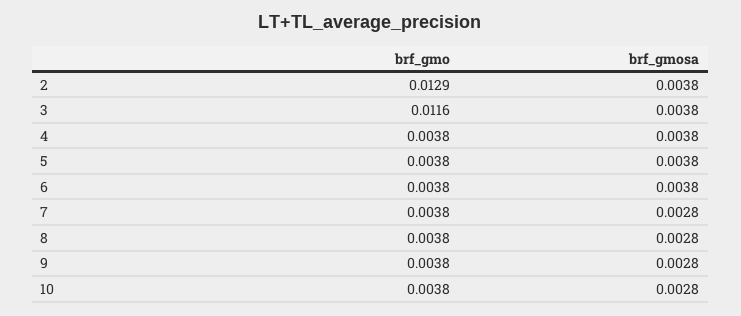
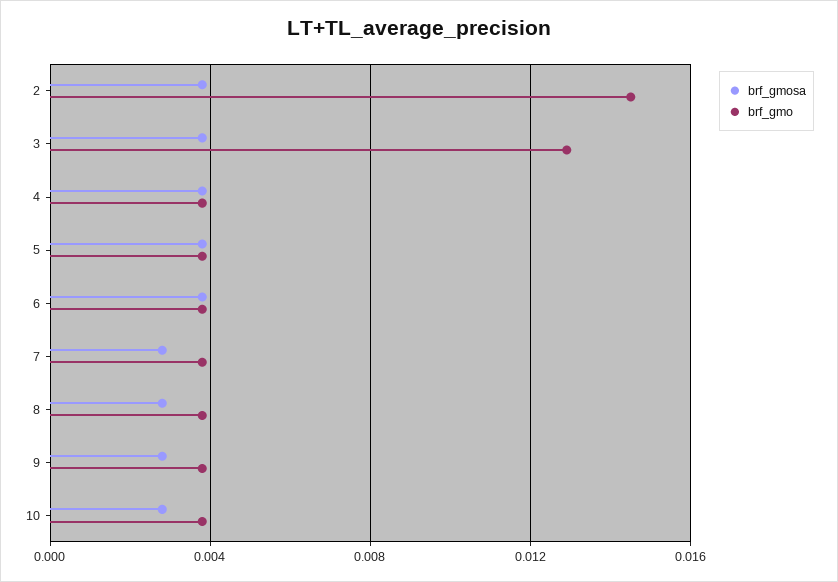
brf_gmo, 2: 0.0129 -> 0.0145
brf_gmo, 3: 0.0116 -> 0.013

